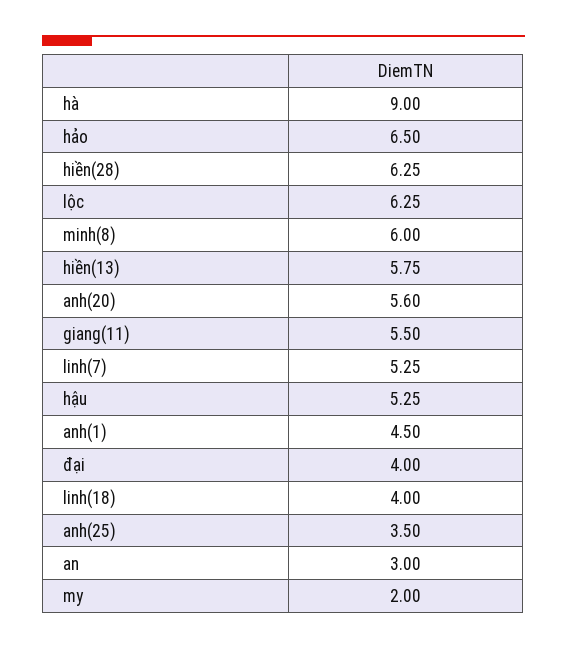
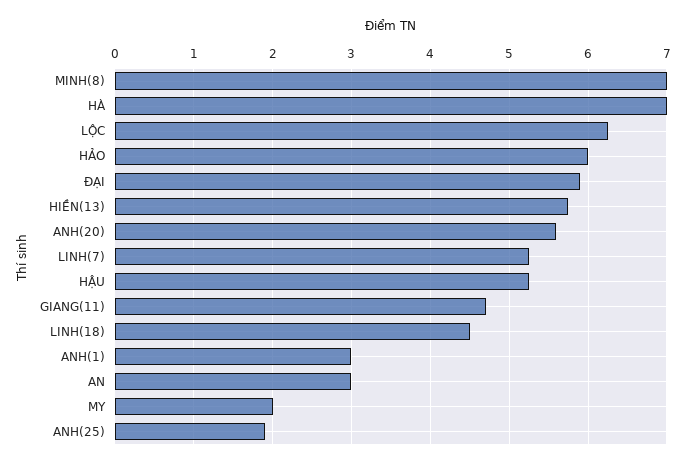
hà: 9 -> 7
hảo: 6.5 -> 6
hiền(28): 6.25 -> none
minh(8): 6 -> 7
giang(11): 5.5 -> 4.7
anh(1): 4.5 -> 3
đại: 4 -> 5.9
linh(18): 4 -> 4.5
anh(25): 3.5 -> 1.9

